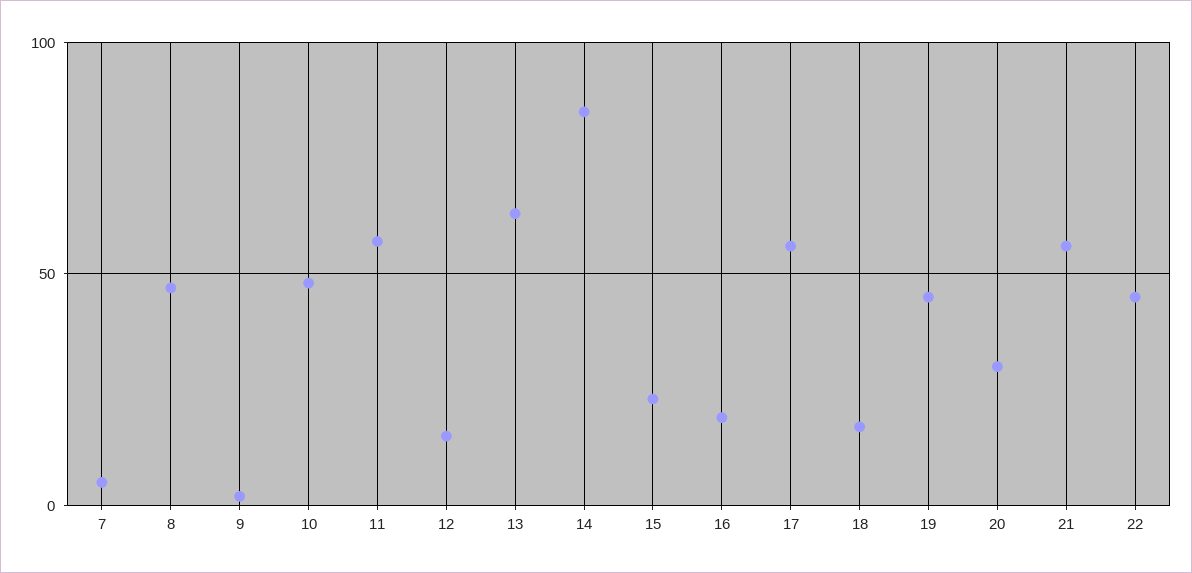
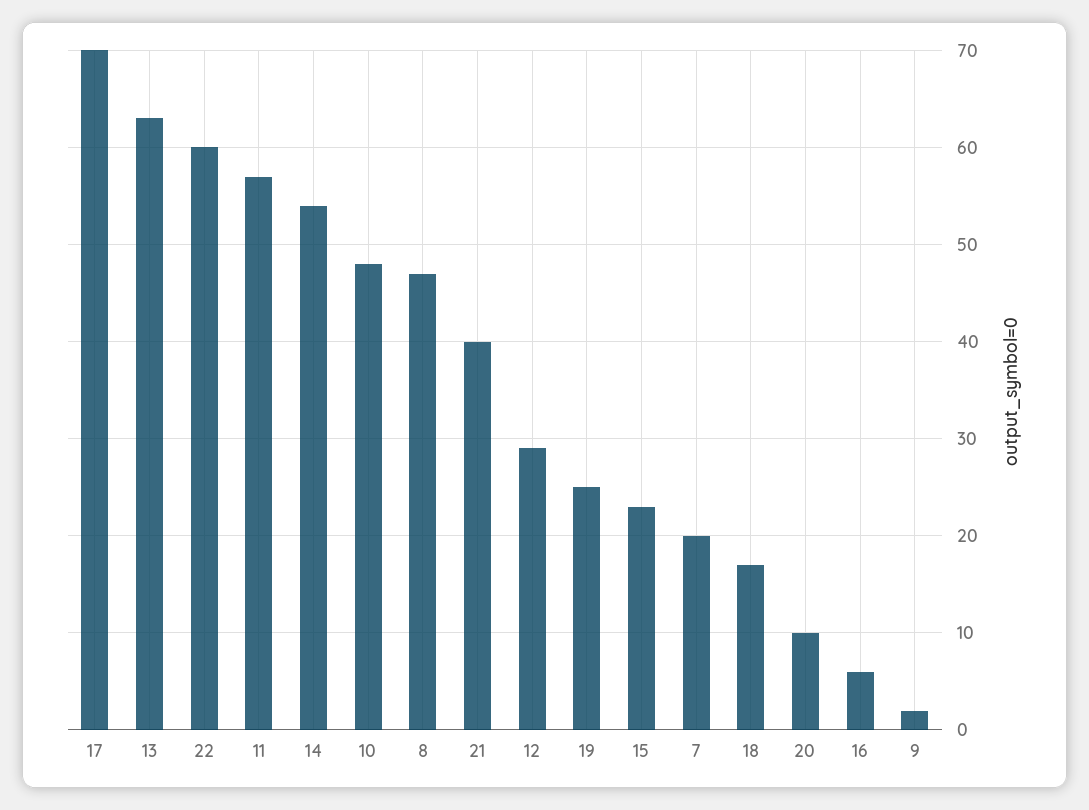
7: 5 -> 20
12: 15 -> 29
14: 85 -> 54
16: 20 -> 6
17: 55 -> 70
19: 45 -> 25
20: 30 -> 10
21: 55 -> 40
22: 45 -> 60

